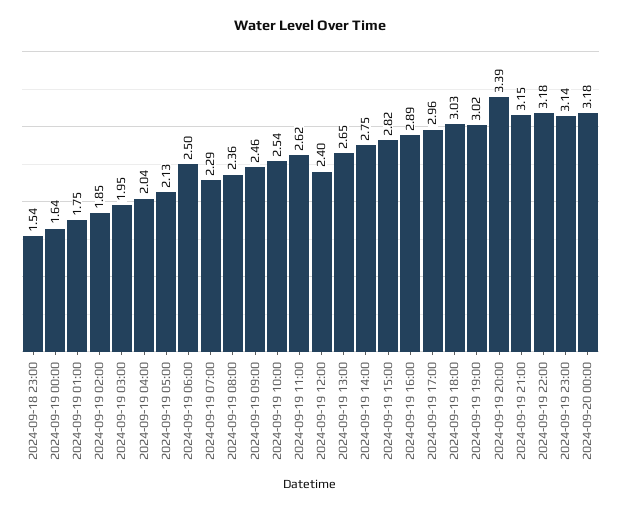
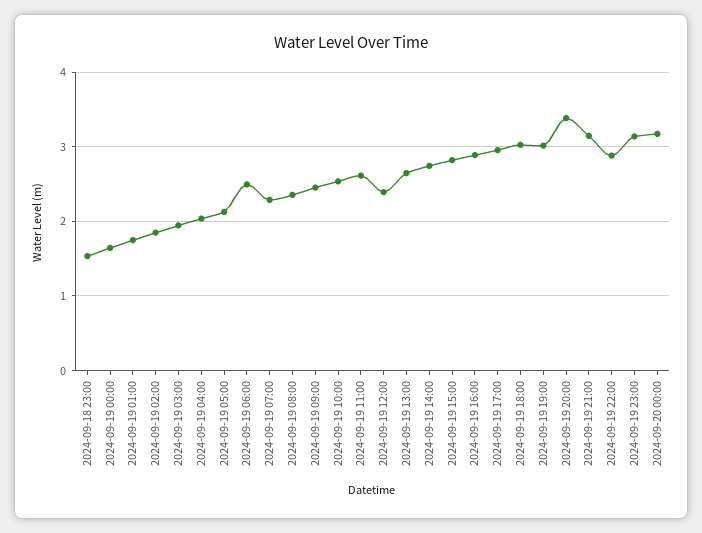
2024-09-19 22:00: 3.18 -> 2.9

